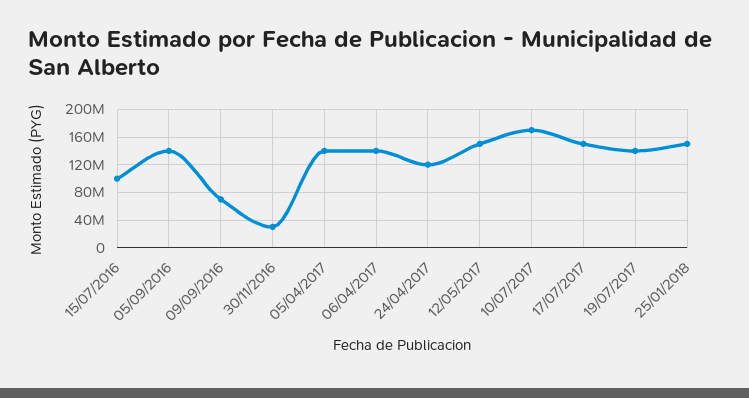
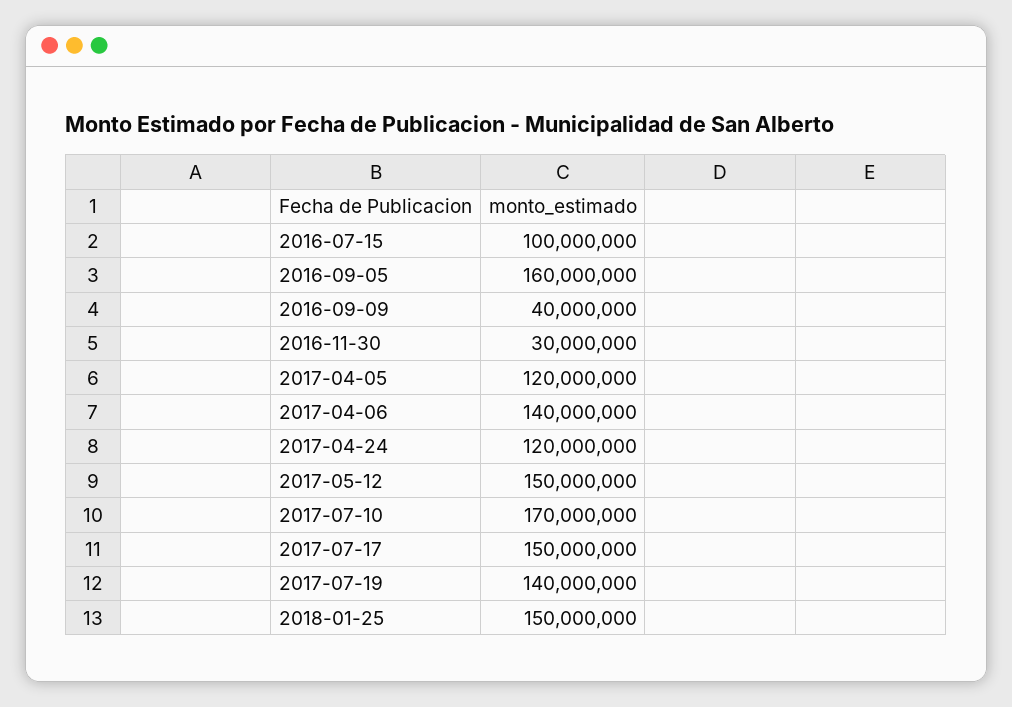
05/09/2016: 140000000 -> 160000000
09/09/2016: 70000000 -> 40000000
05/04/2017: 140000000 -> 120000000

